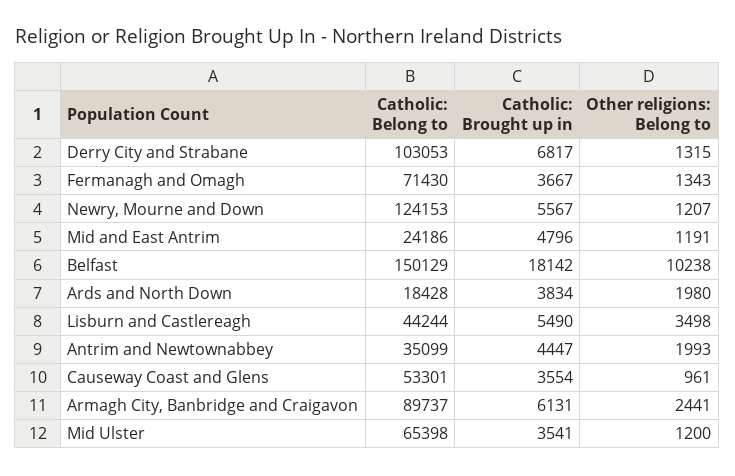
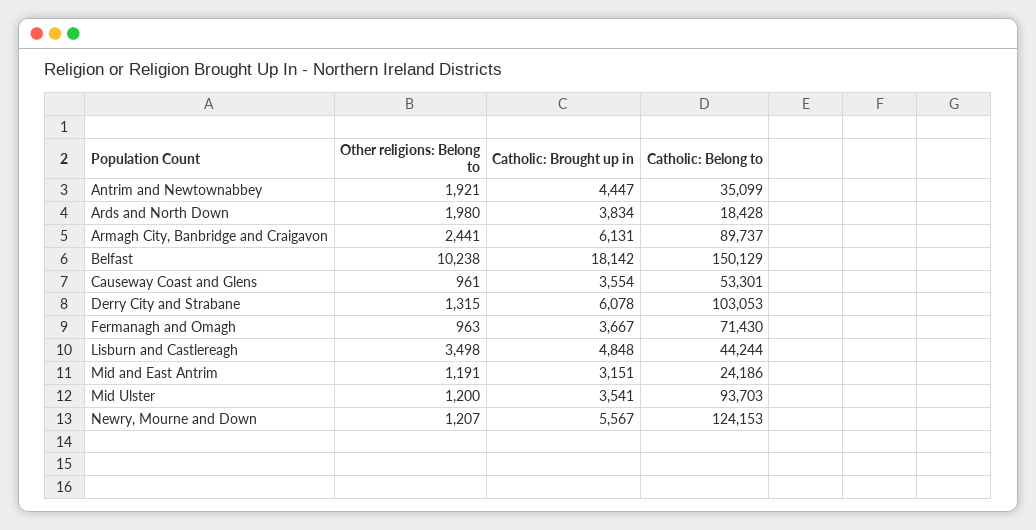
Catholic: Brought up in, Derry City and Strabane: 6817 -> 6078
Other religions: Belong to, Fermanagh and Omagh: 1343 -> 963
Catholic: Brought up in, Mid and East Antrim: 4796 -> 3151
Catholic: Brought up in, Lisburn and Castlereagh: 5490 -> 4848
Other religions: Belong to, Antrim and Newtownabbey: 1993 -> 1921
Catholic: Belong to, Mid Ulster: 65398 -> 93703

